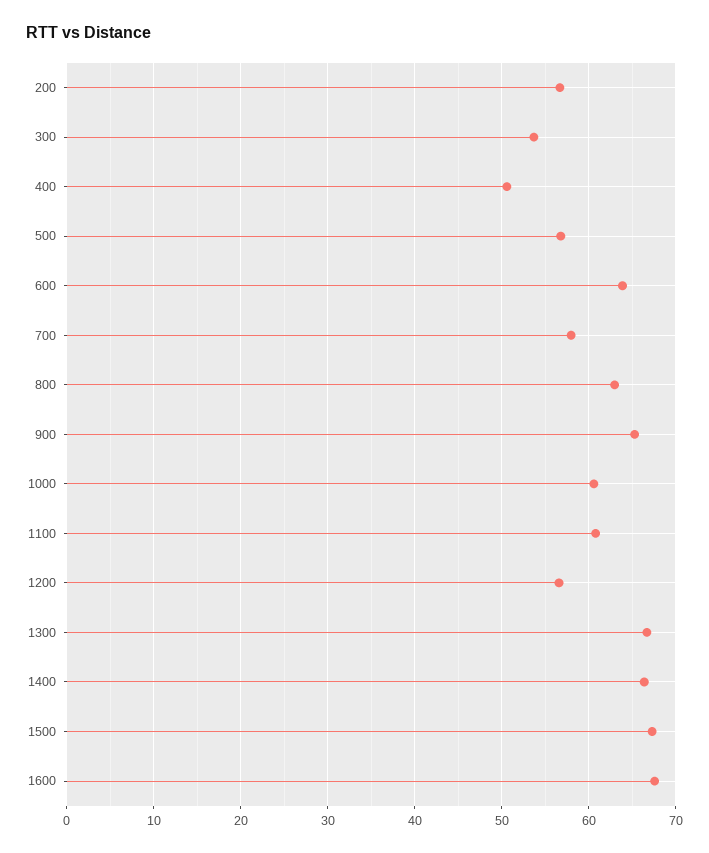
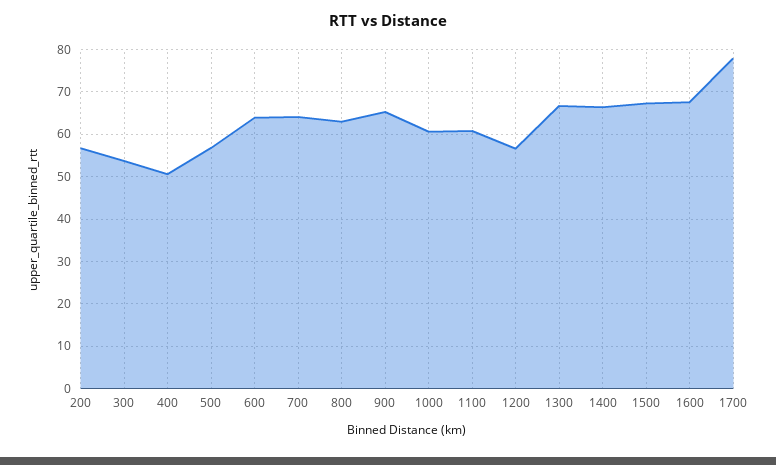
700: 58 -> 64
1700: none -> 78

